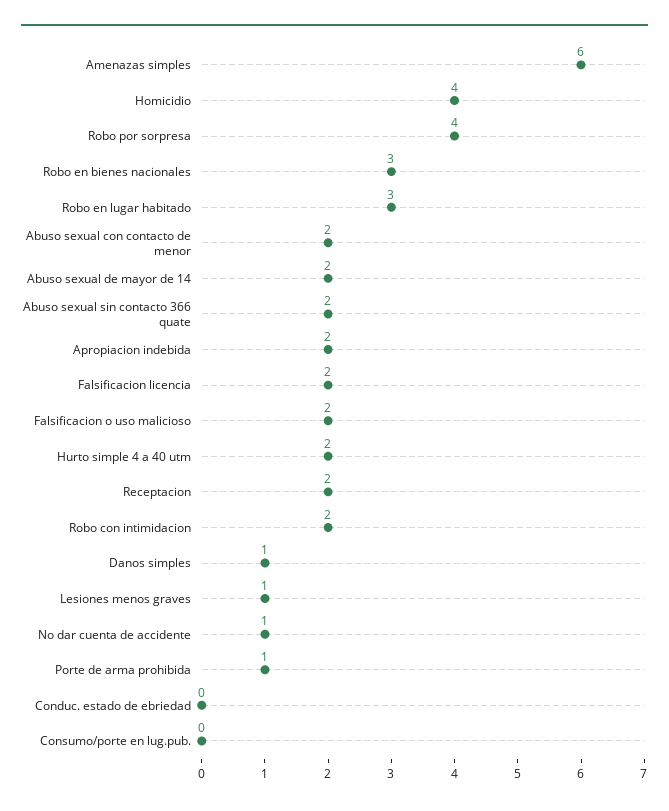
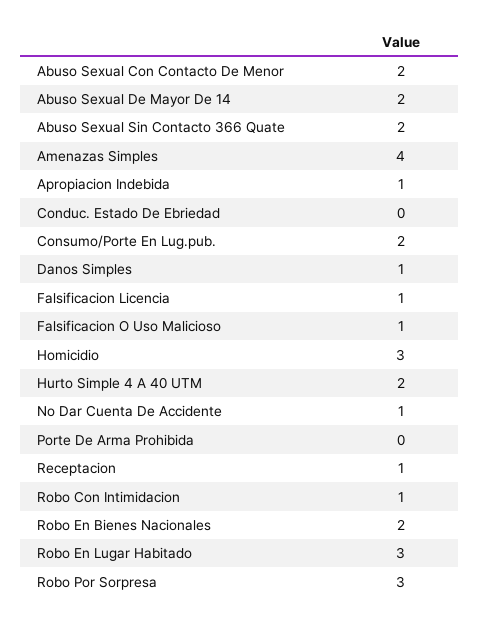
Amenazas simples: 6 -> 4
Homicidio: 4 -> 3
Robo por sorpresa: 4 -> 3
Robo en bienes nacionales: 3 -> 2
Apropiacion indebida: 2 -> 1
Falsificacion licencia: 2 -> 1
Falsificacion o uso malicioso: 2 -> 1
Receptacion: 2 -> 1
Robo con intimidacion: 2 -> 1
Lesiones menos graves: 1 -> none
Porte de arma prohibida: 1 -> 0
Consumo/porte en lug.pub.: 0 -> 2

